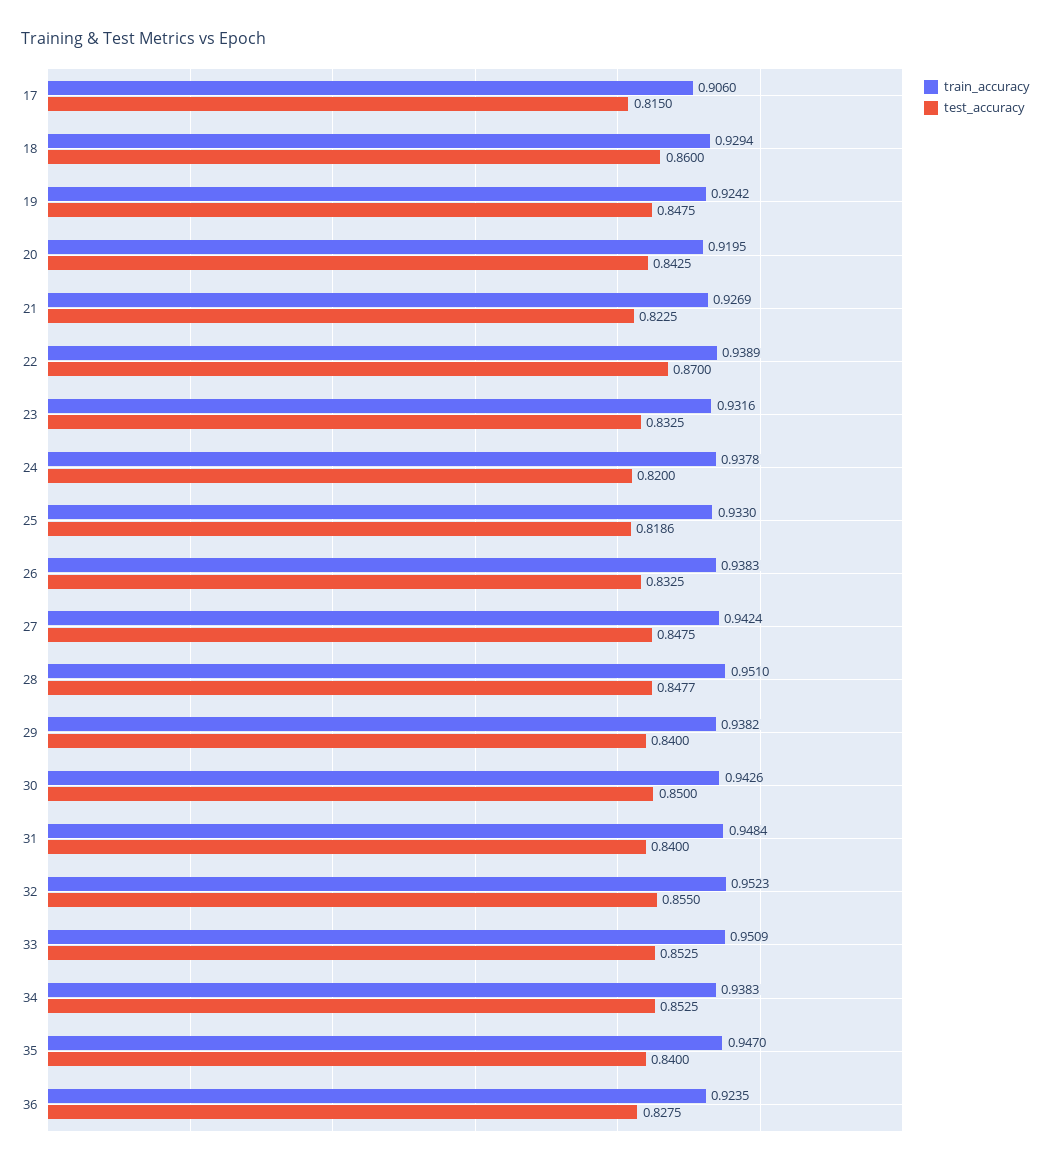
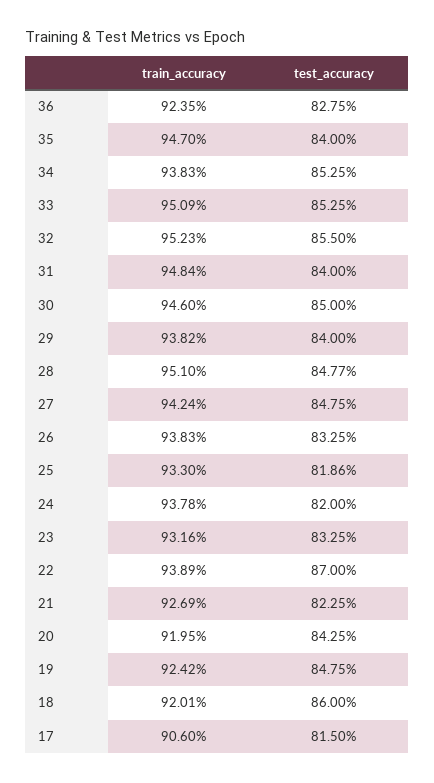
train_accuracy, 18: 0.9294 -> 0.9201
train_accuracy, 30: 0.9426 -> 0.946

